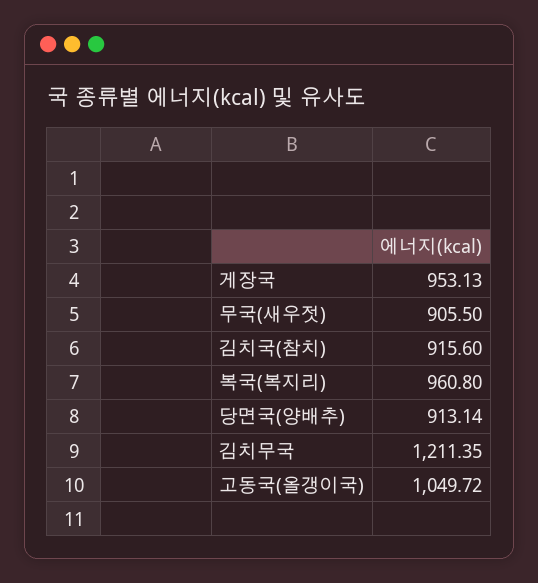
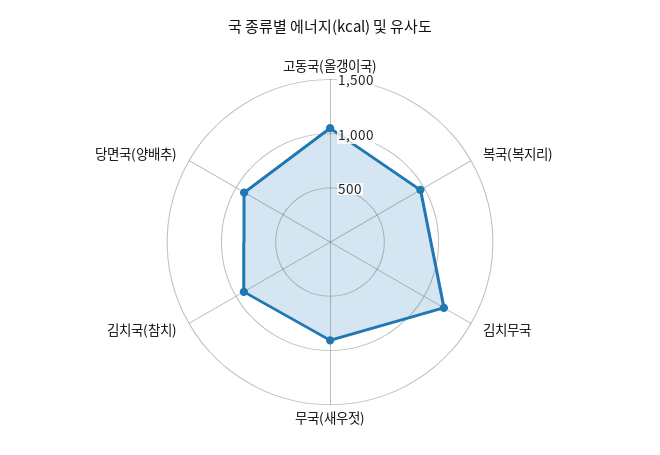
게장국: 953.13 -> none

